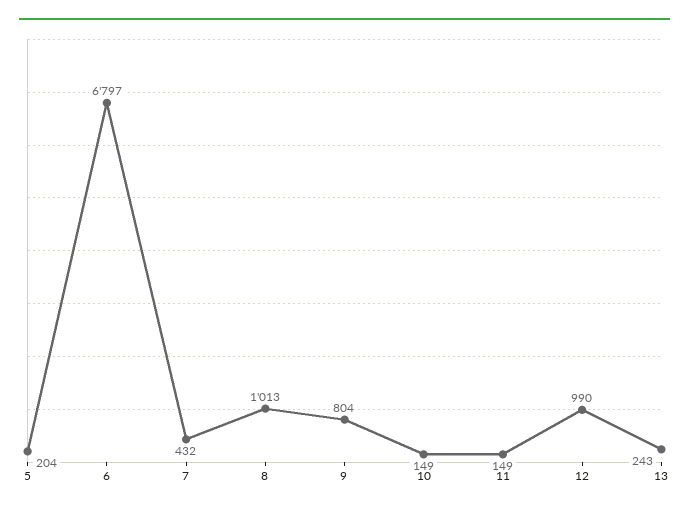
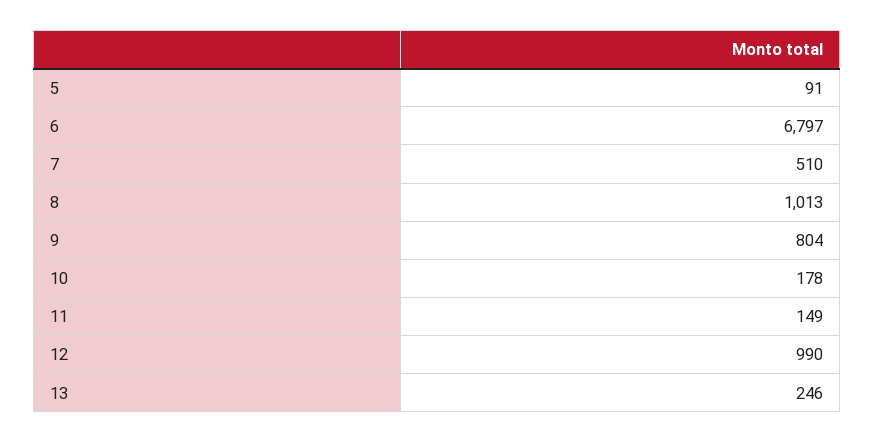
5: 204 -> 91
7: 432 -> 510
10: 149 -> 178
13: 243 -> 246

